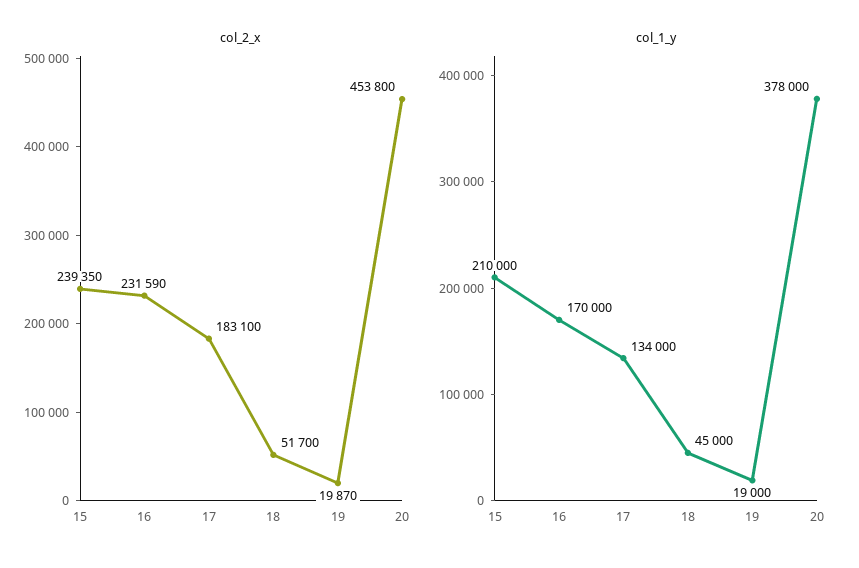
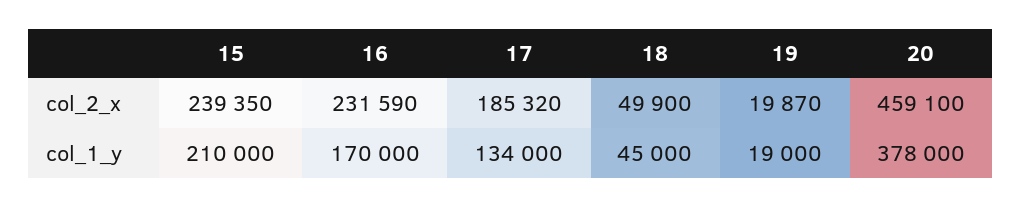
col_2_x, 17: 183100 -> 185320
col_2_x, 18: 51700 -> 49900
col_2_x, 20: 453800 -> 459100

